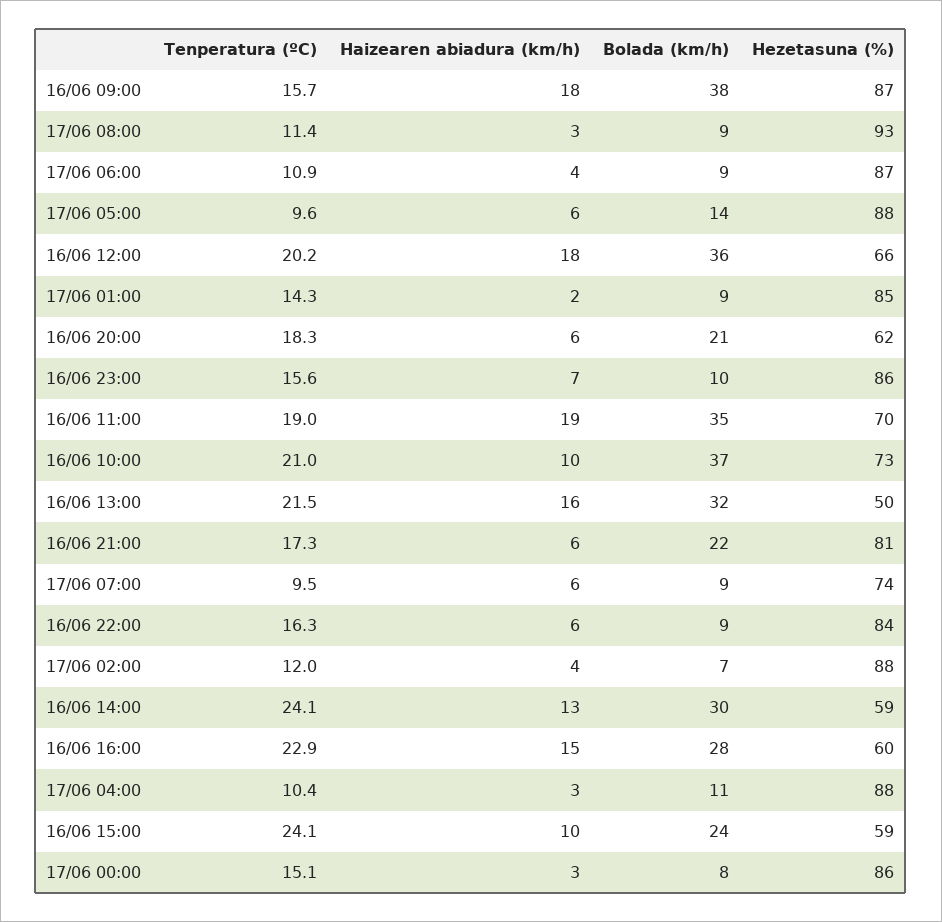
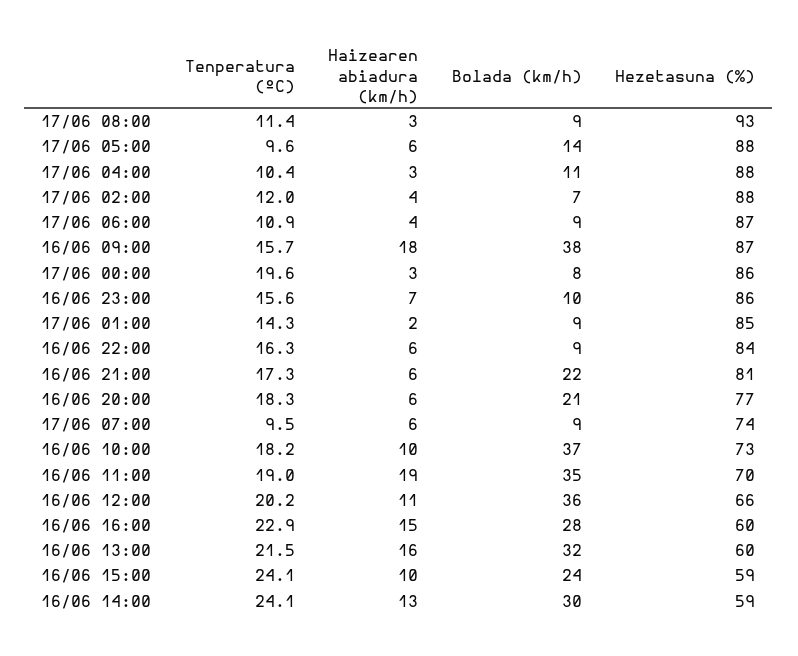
Haizearen abiadura (km/h), 16/06 12:00: 18 -> 11
Hezetasuna (%), 16/06 20:00: 62 -> 77
Tenperatura (ºC), 16/06 10:00: 21 -> 18.2
Hezetasuna (%), 16/06 13:00: 50 -> 60
Tenperatura (ºC), 17/06 00:00: 15.1 -> 19.6

